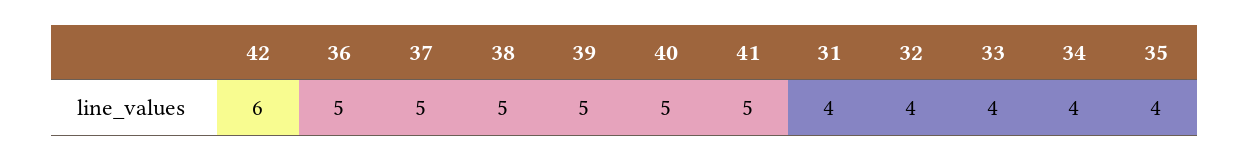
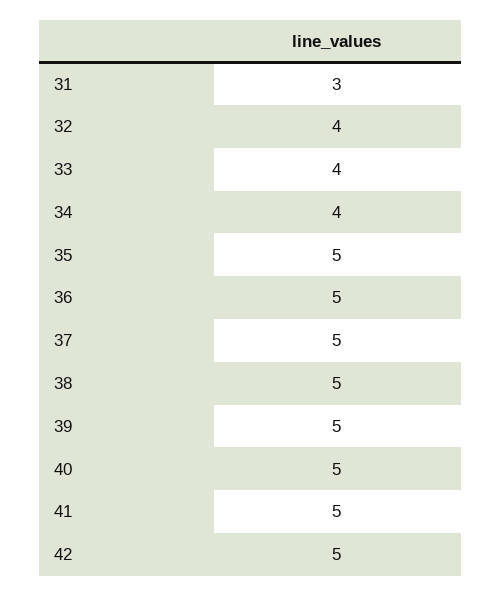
42: 6 -> 5
31: 4 -> 3
35: 4 -> 5

